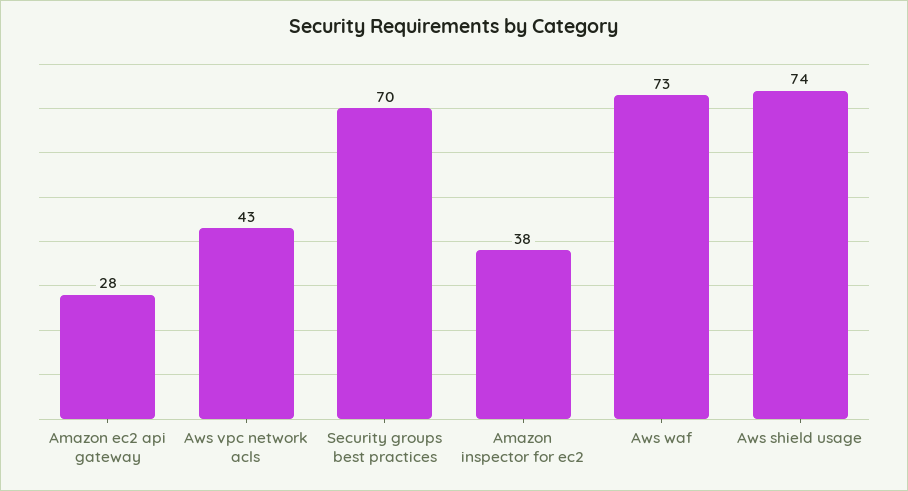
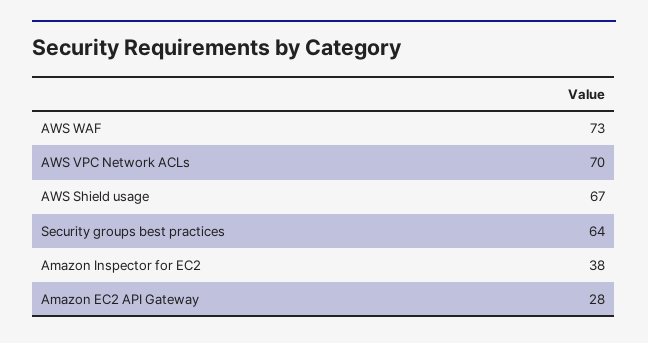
Aws vpc network acls: 43 -> 70
Security groups best practices: 70 -> 64
Aws shield usage: 74 -> 67

